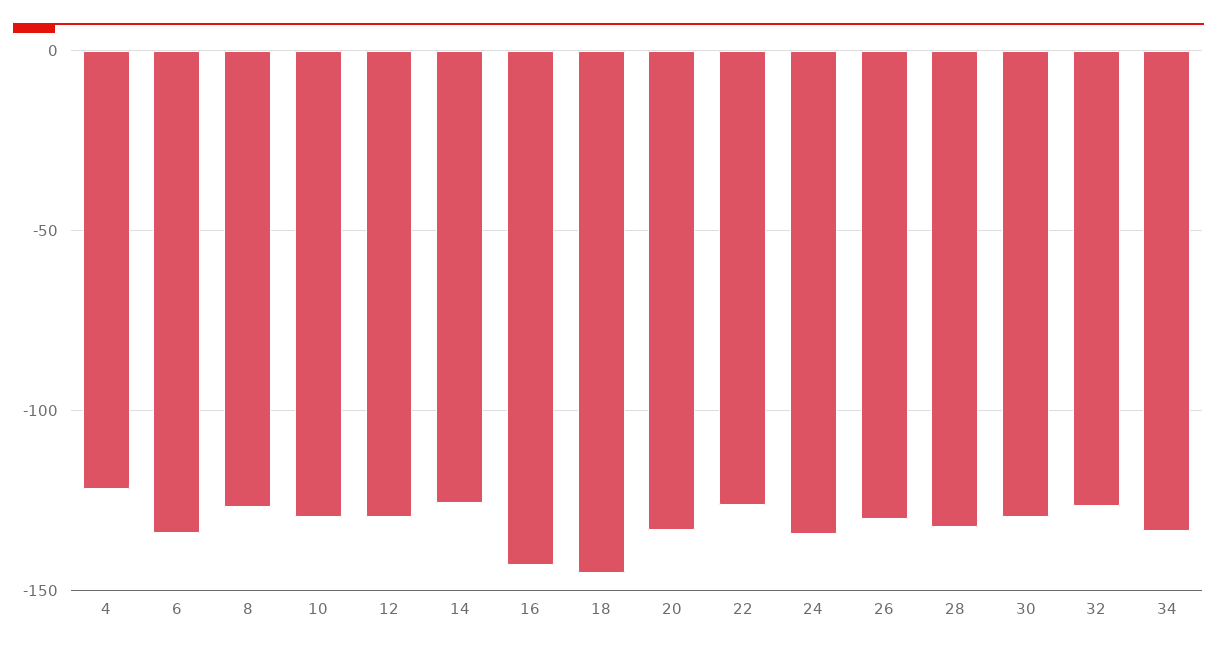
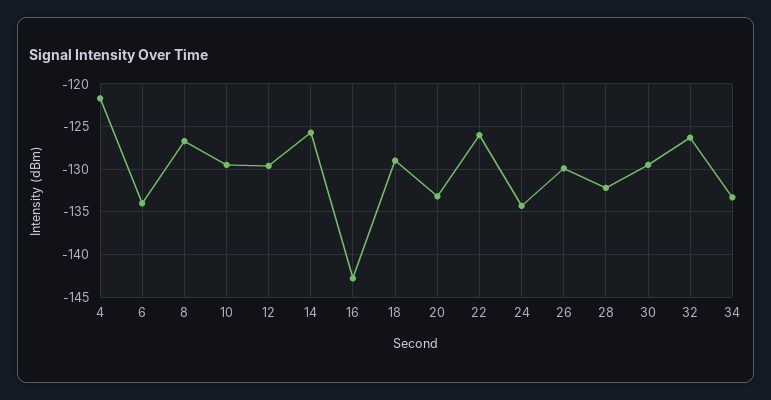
18: -145 -> -129

